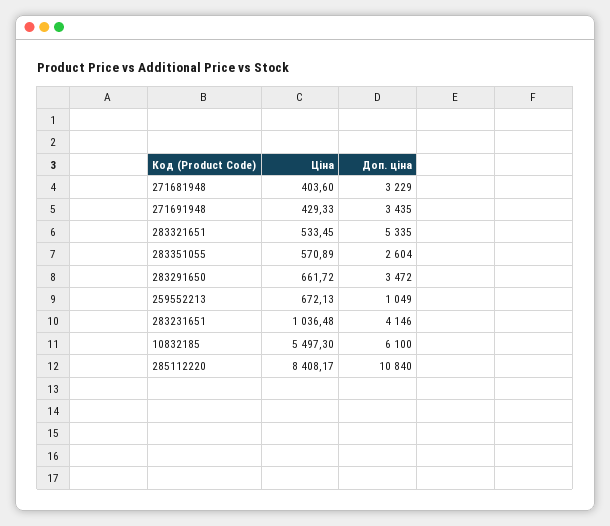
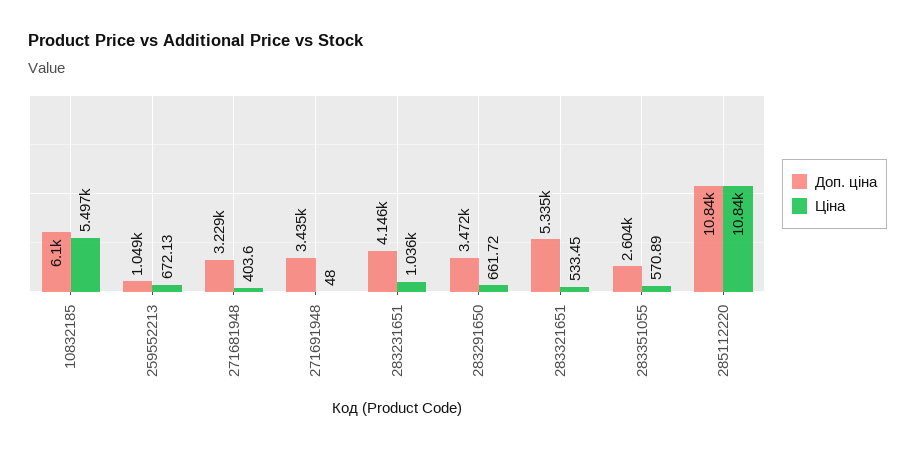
Ціна, 271691948: 429.33 -> 48
Ціна, 285112220: 8408.17 -> 10840

